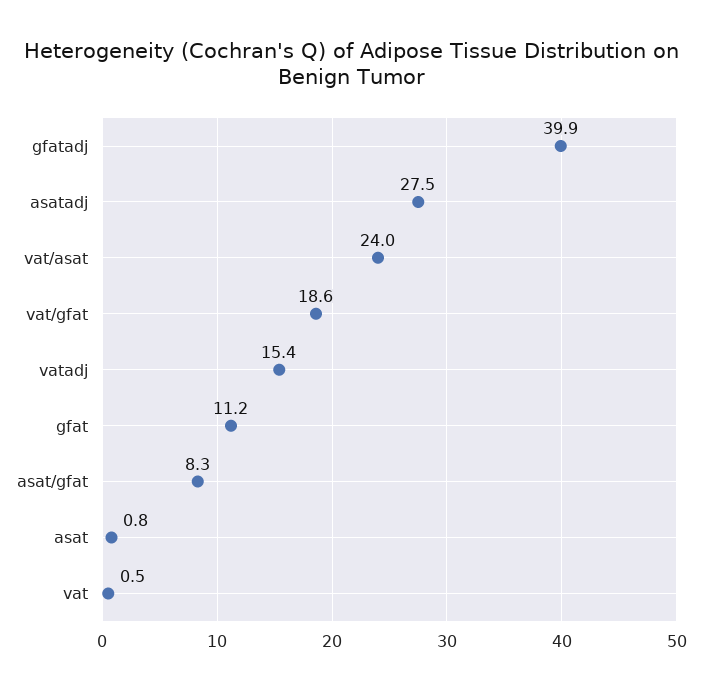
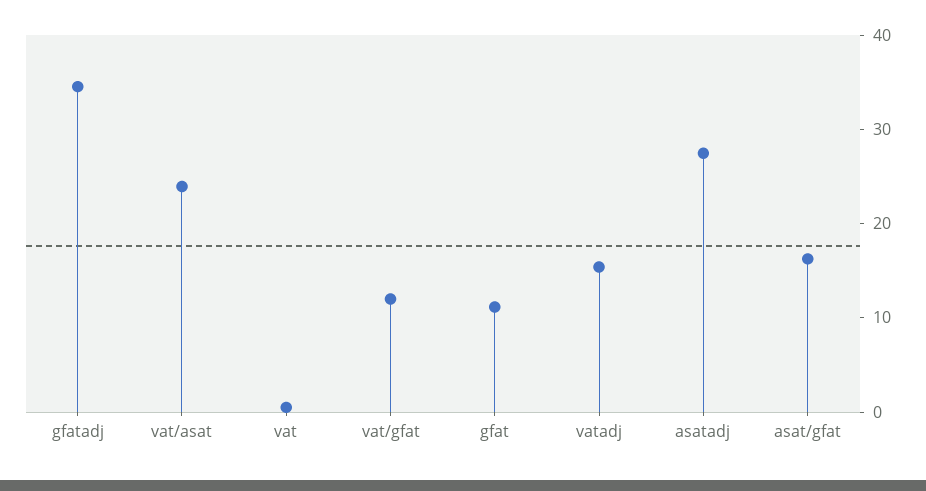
gfatadj: 39.9 -> 34
vat/gfat: 18.6 -> 12
asat/gfat: 8.3 -> 16
asat: 0.8 -> none

